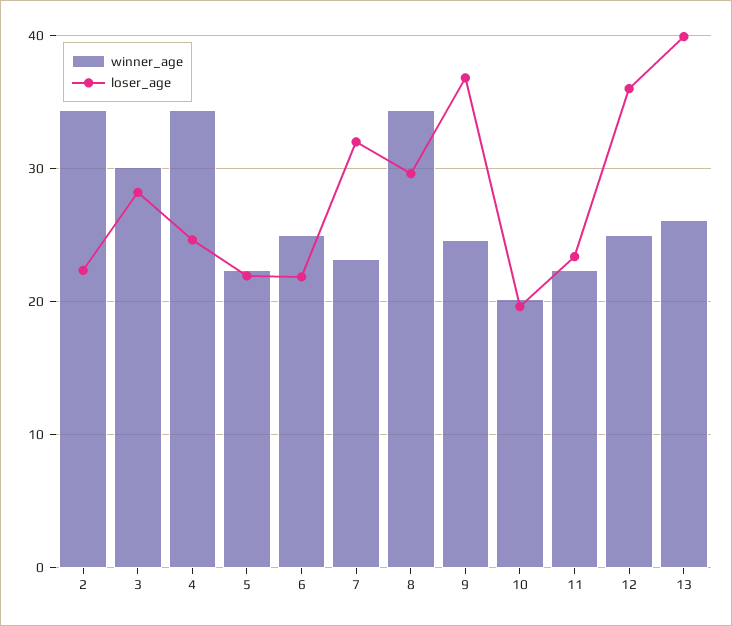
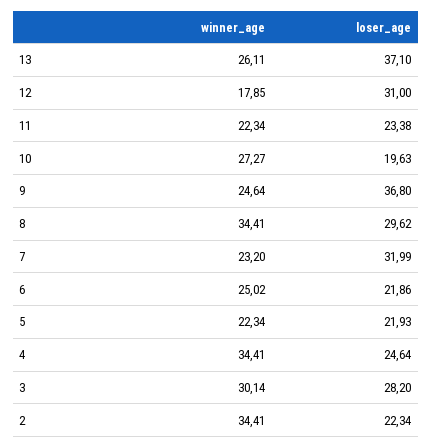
winner_age, 10: 20 -> 27.27
winner_age, 12: 25 -> 17.85
loser_age, 12: 36 -> 31
loser_age, 13: 40 -> 37.1

